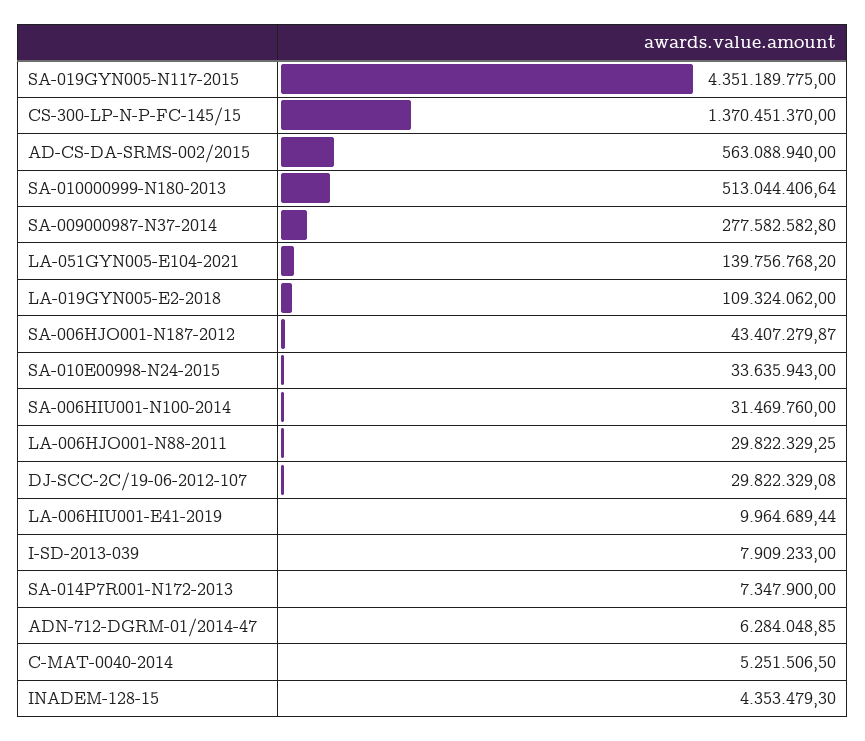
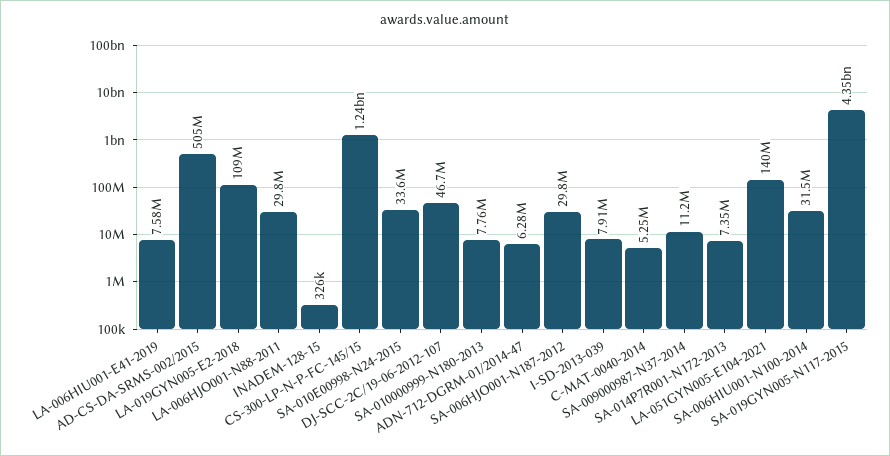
CS-300-LP-N-P-FC-145/15: 1370451370 -> 1240000000
AD-CS-DA-SRMS-002/2015: 563088940 -> 505000000
SA-010000999-N180-2013: 513044406.64 -> 7760000
SA-009000987-N37-2014: 277582582.8 -> 11200000
SA-006HJO001-N187-2012: 43407279.87 -> 29800000
DJ-SCC-2C/19-06-2012-107: 29822329.08 -> 46700000
LA-006HIU001-E41-2019: 9964689.44 -> 7580000
INADEM-128-15: 4353479.3 -> 326000

